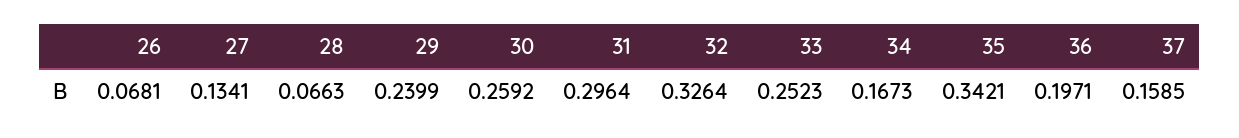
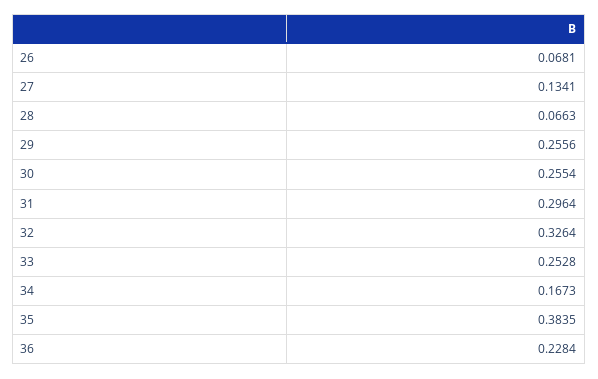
29: 0.2399 -> 0.2556
30: 0.2592 -> 0.2554
33: 0.2523 -> 0.2528
35: 0.3421 -> 0.3835
36: 0.1971 -> 0.2284
37: 0.1585 -> none

